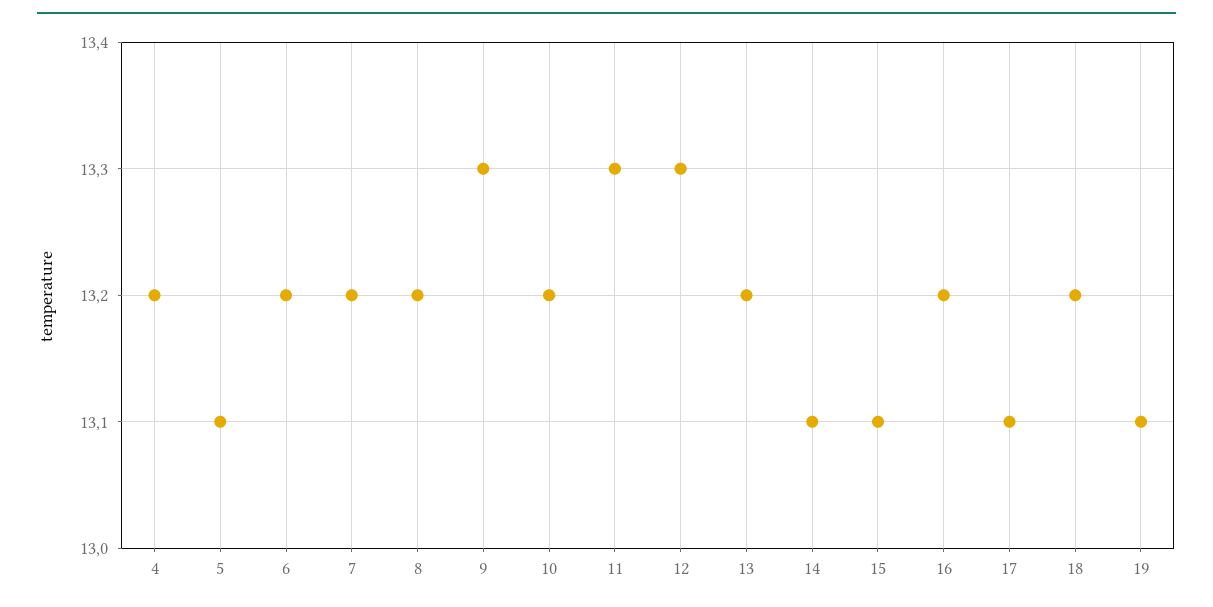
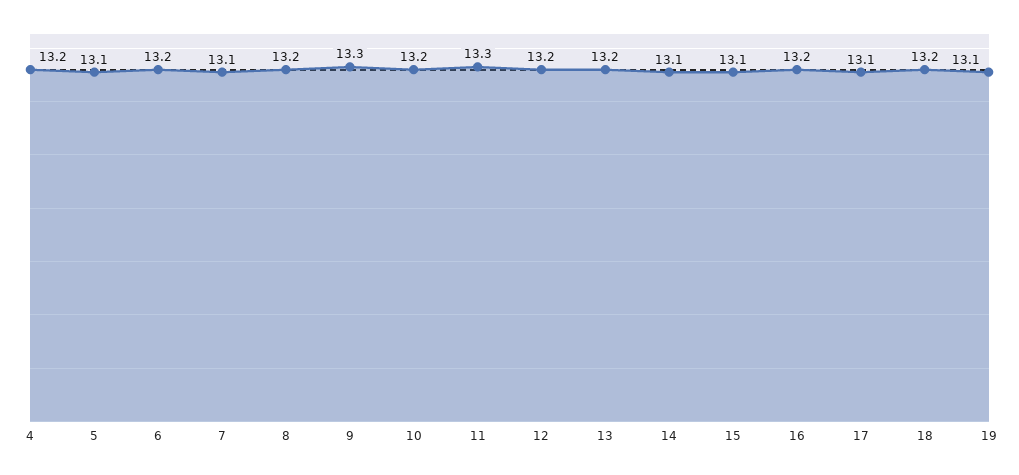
7: 13.2 -> 13.1
12: 13.3 -> 13.2

